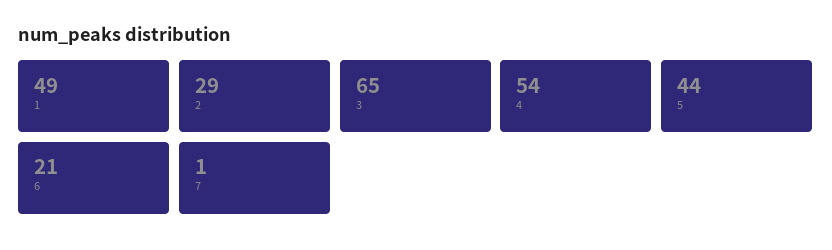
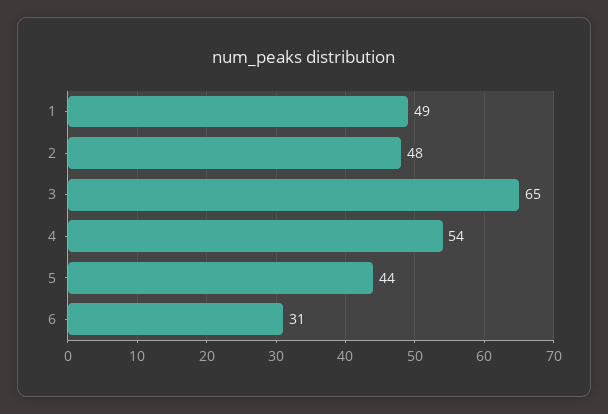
2: 29 -> 48
6: 21 -> 31
7: 1 -> none

